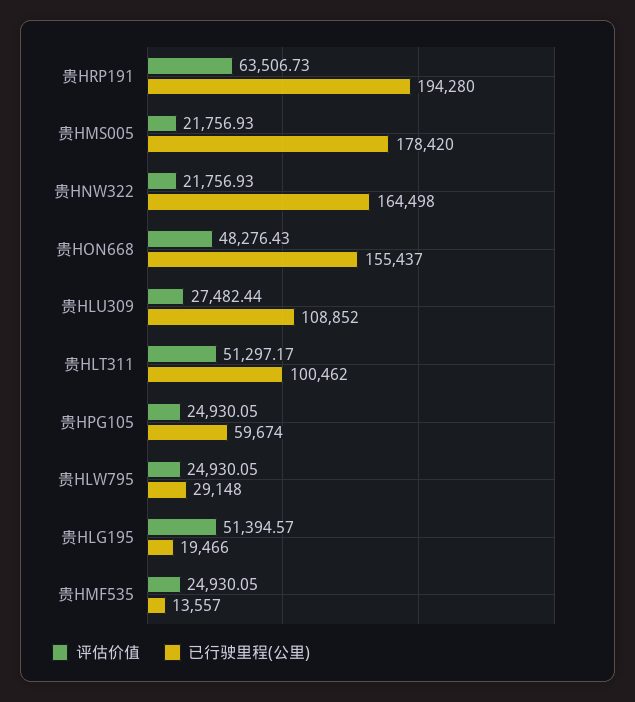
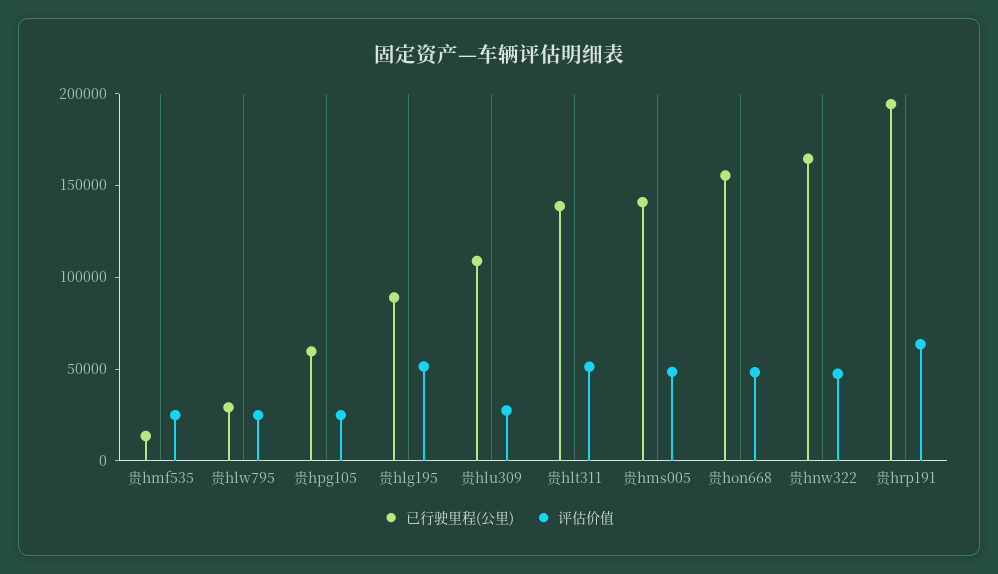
评估价值, 贵HMS005: 21756.93 -> 50000
已行驶里程(公里), 贵HMS005: 178420 -> 140000
评估价值, 贵HNW322: 21756.93 -> 50000
已行驶里程(公里), 贵HLT311: 100462 -> 140000
已行驶里程(公里), 贵HLG195: 19466 -> 90000

